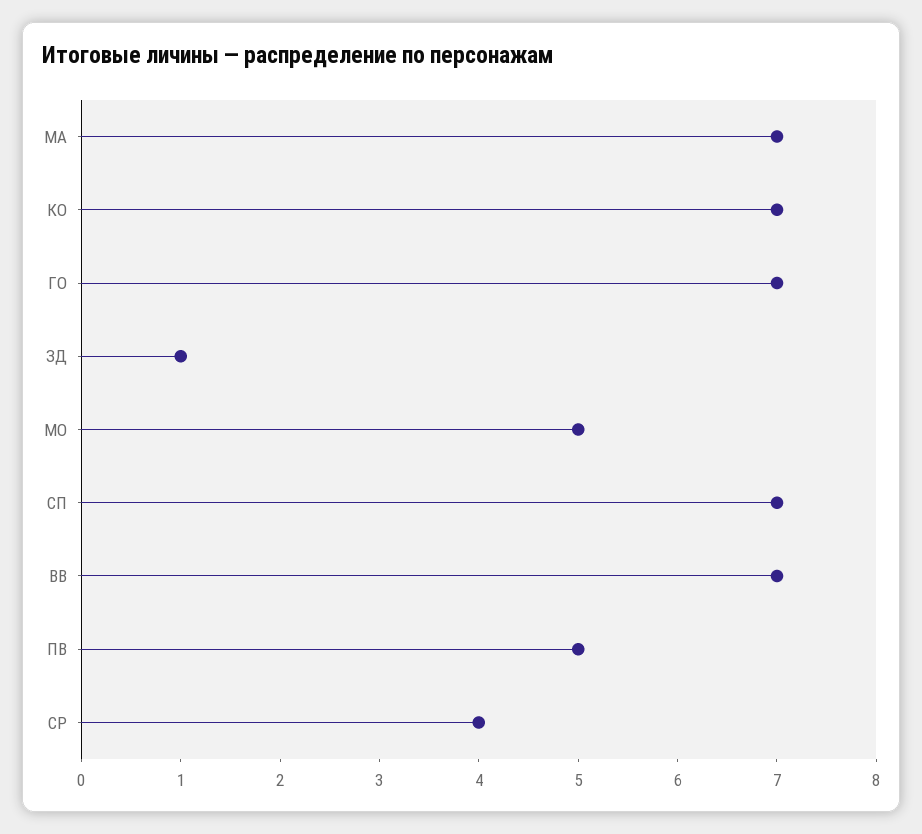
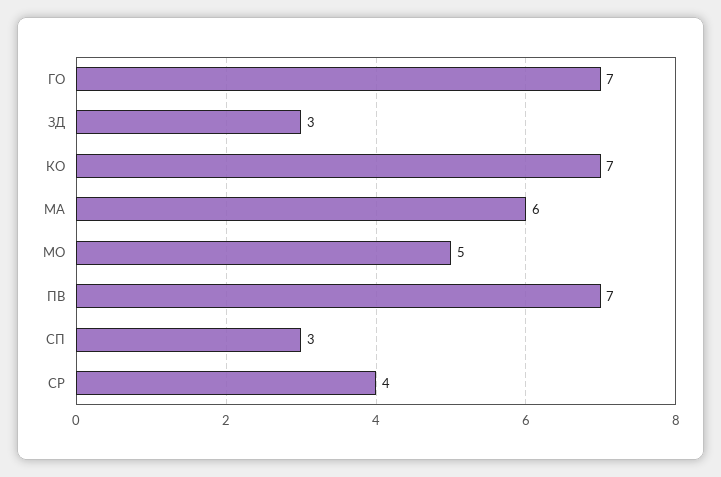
МА: 7 -> 6
ЗД: 1 -> 3
СП: 7 -> 3
ВВ: 7 -> none
ПВ: 5 -> 7

